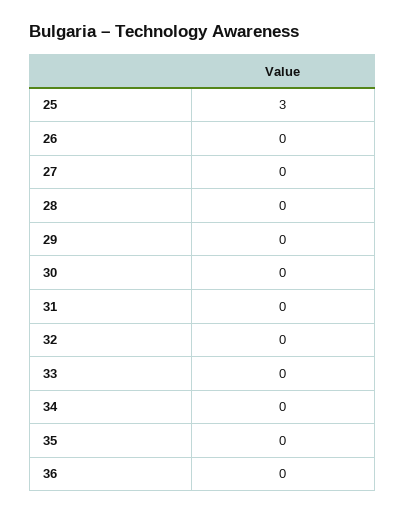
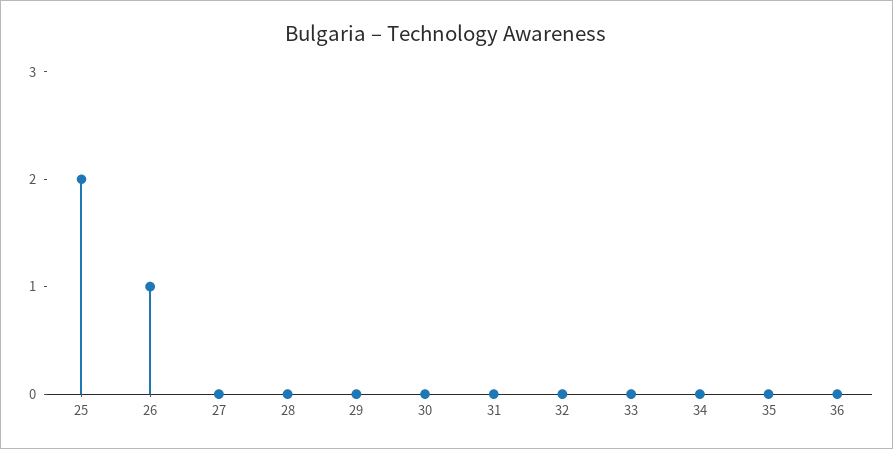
25: 3 -> 2
26: 0 -> 1

